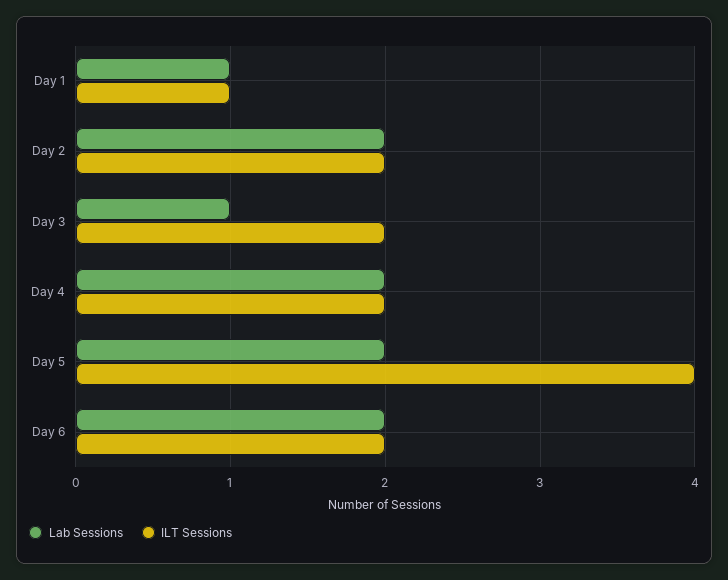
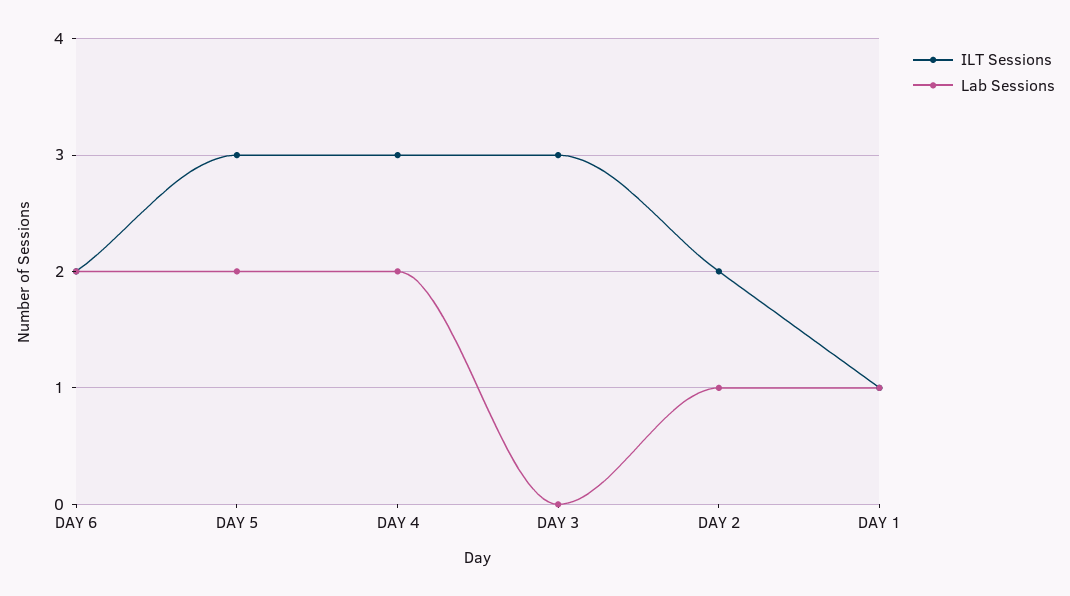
Lab Sessions, Day 2: 2 -> 1
Lab Sessions, Day 3: 1 -> 0
ILT Sessions, Day 3: 2 -> 3
ILT Sessions, Day 4: 2 -> 3
ILT Sessions, Day 5: 4 -> 3

